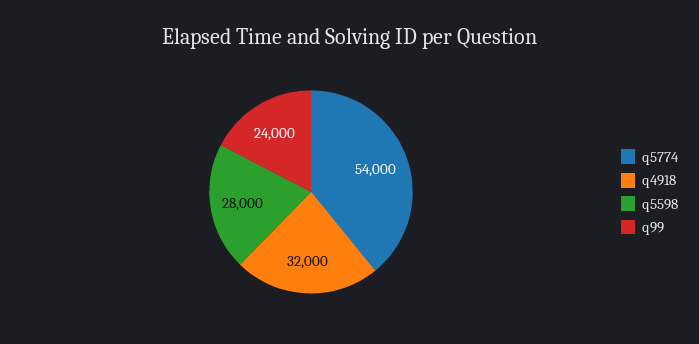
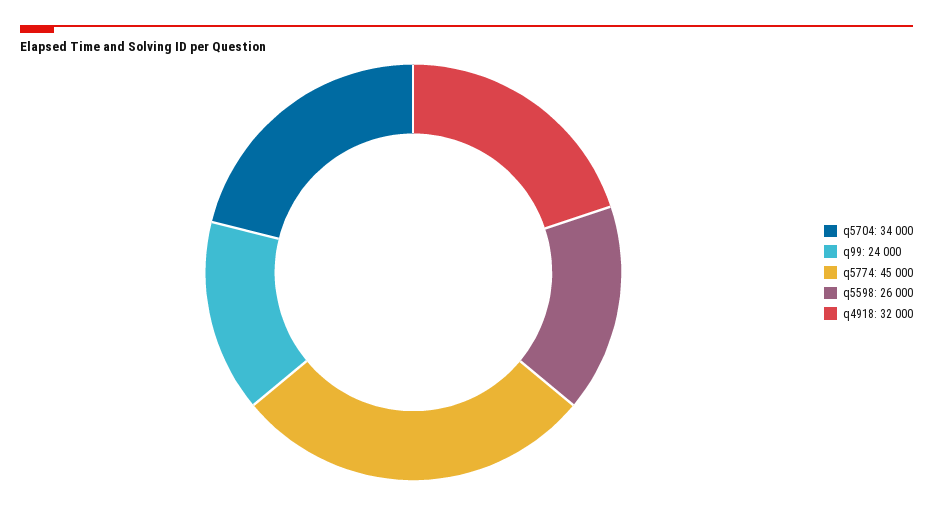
q5774: 54000 -> 45000
q5598: 28000 -> 26000
q5704: none -> 34000

